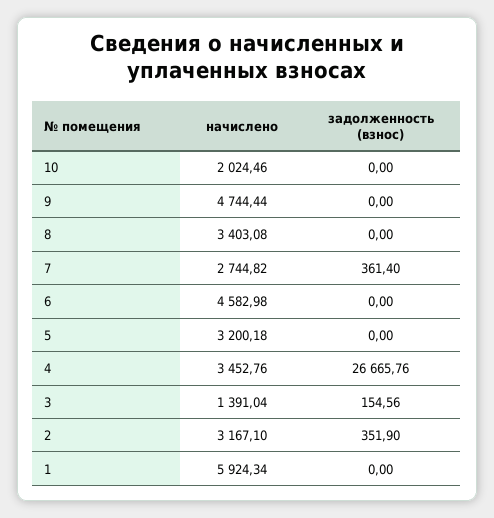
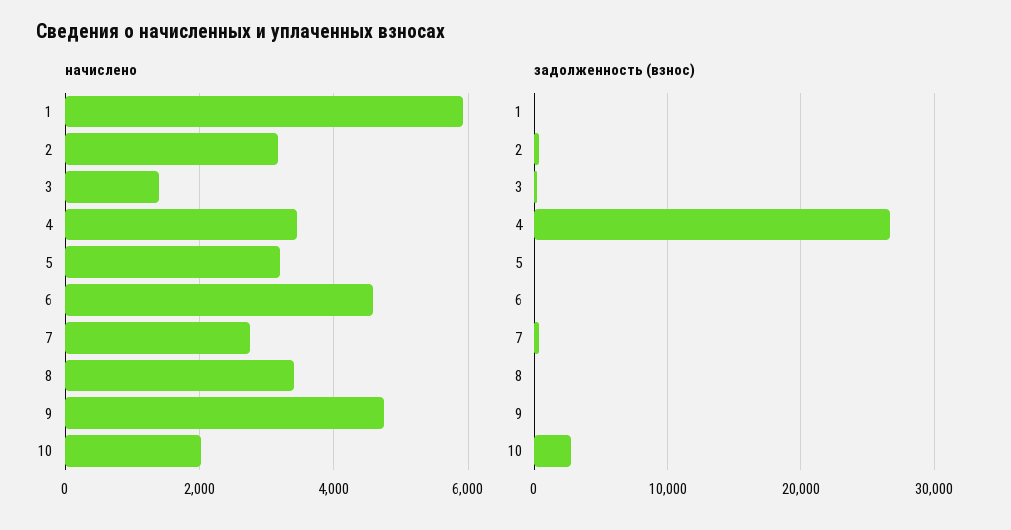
задолженность (взнос), 10: 0 -> 3000

